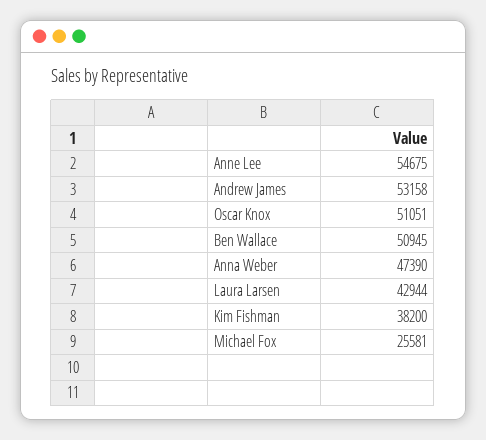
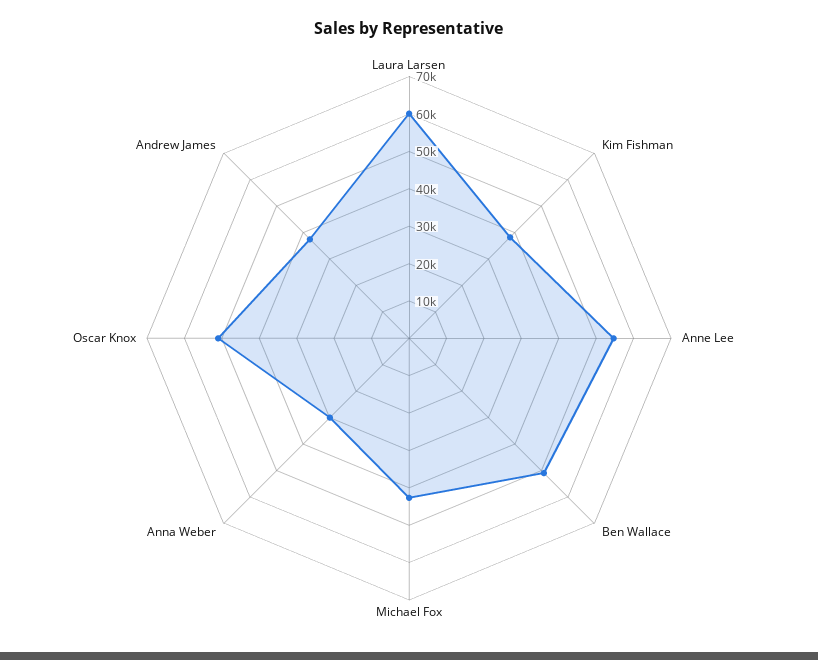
Andrew James: 53158 -> 37500
Anna Weber: 47390 -> 30000
Laura Larsen: 42944 -> 60000
Michael Fox: 25581 -> 42500

